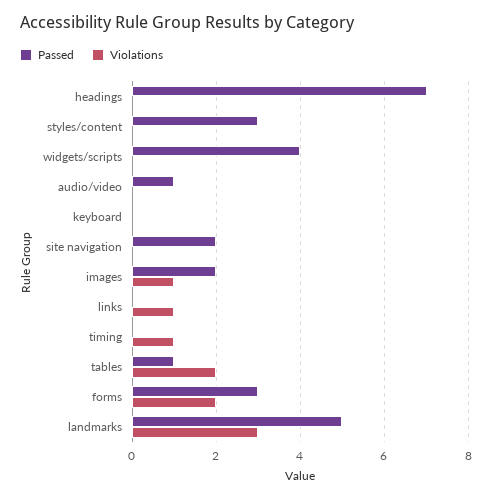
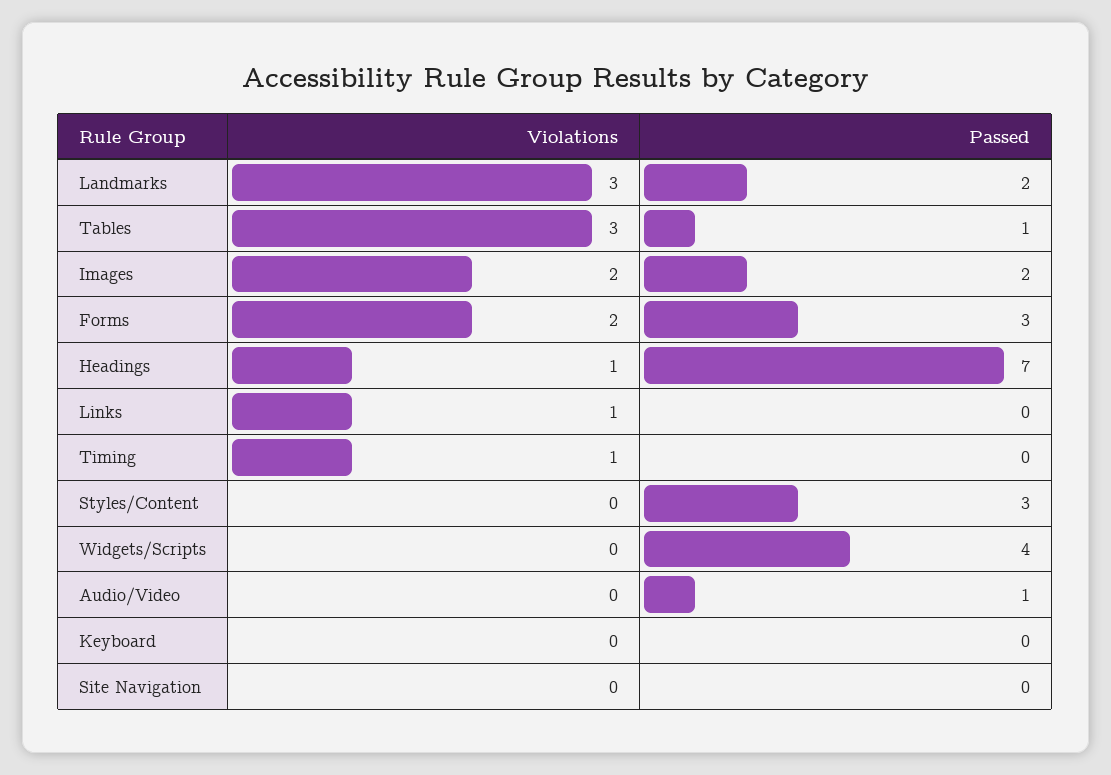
Violations, headings: 0 -> 1
Passed, site navigation: 2 -> 0
Violations, images: 1 -> 2
Violations, tables: 2 -> 3
Passed, landmarks: 5 -> 2

